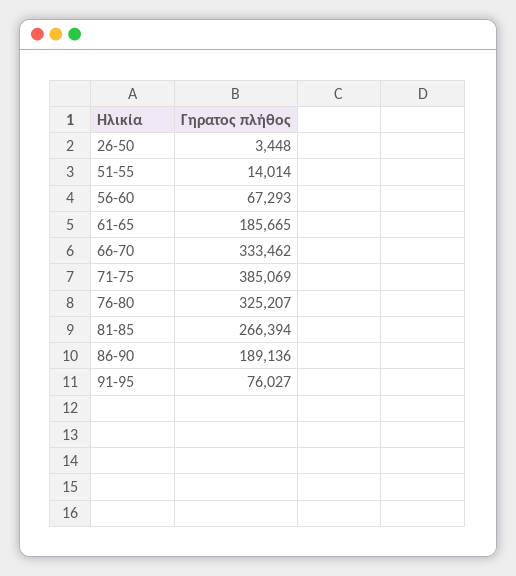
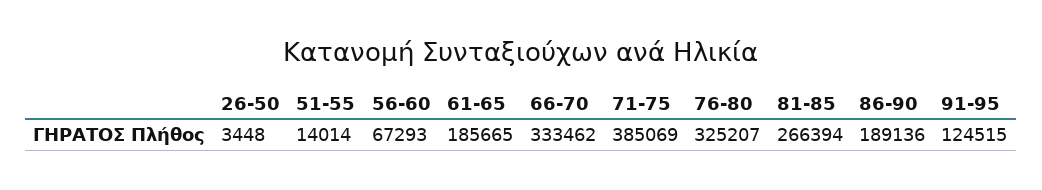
91-95: 76027 -> 124515

